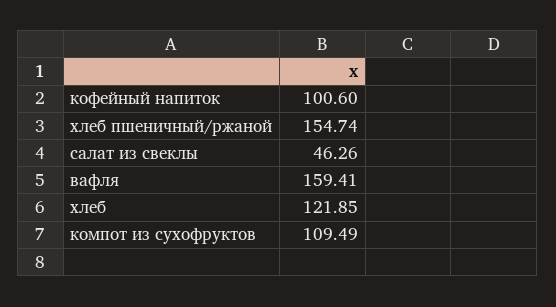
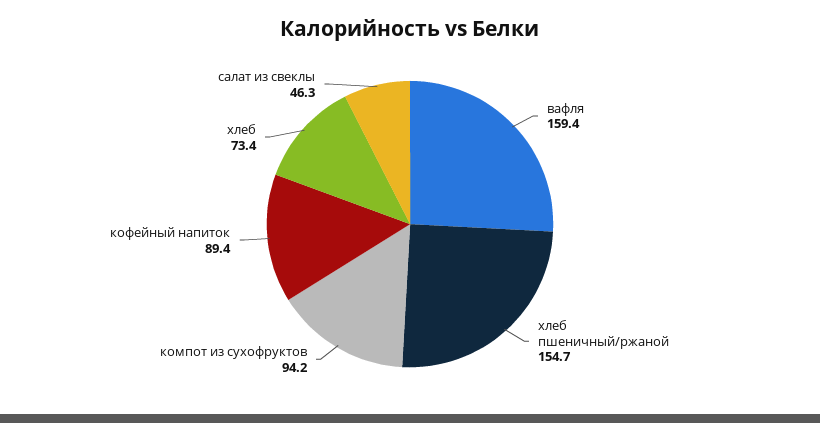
кофейный напиток: 100.6 -> 89.4
хлеб: 121.85 -> 73.4
компот из сухофруктов: 109.49 -> 94.2

